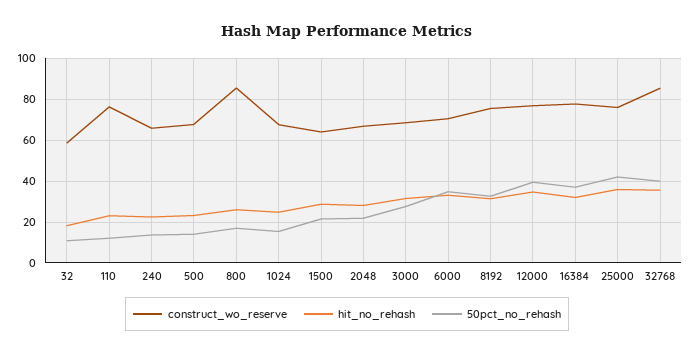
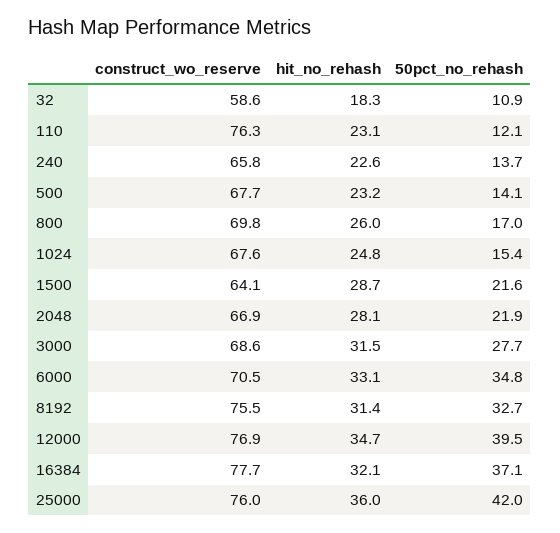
construct_wo_reserve, 800: 85 -> 69.8
construct_wo_reserve, 32768: 85 -> none
hit_no_rehash, 32768: 35 -> none
50pct_no_rehash, 32768: 40 -> none

